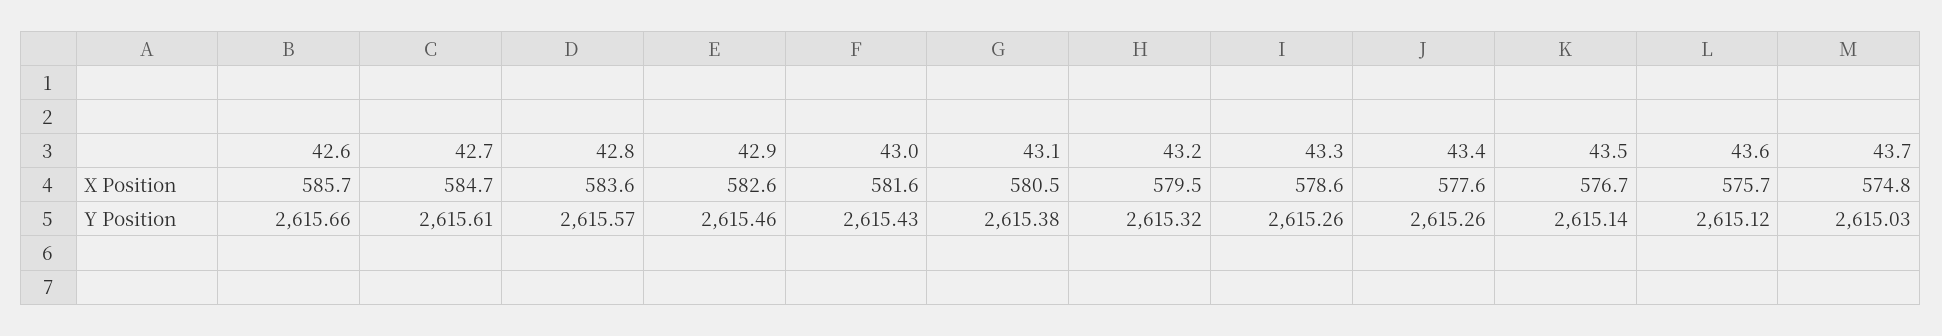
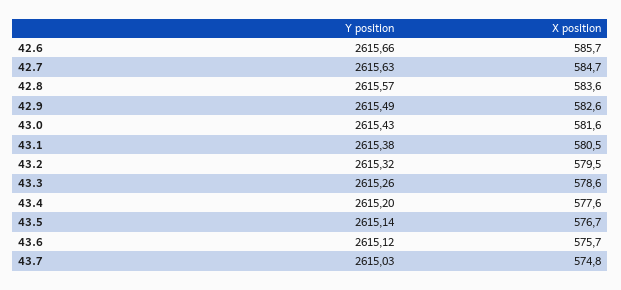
42.7, Y Position: 2615.61 -> 2615.63
42.9, Y Position: 2615.46 -> 2615.49
43.4, Y Position: 2615.26 -> 2615.2

